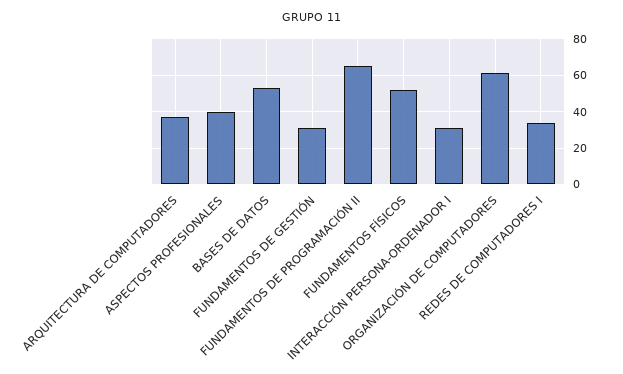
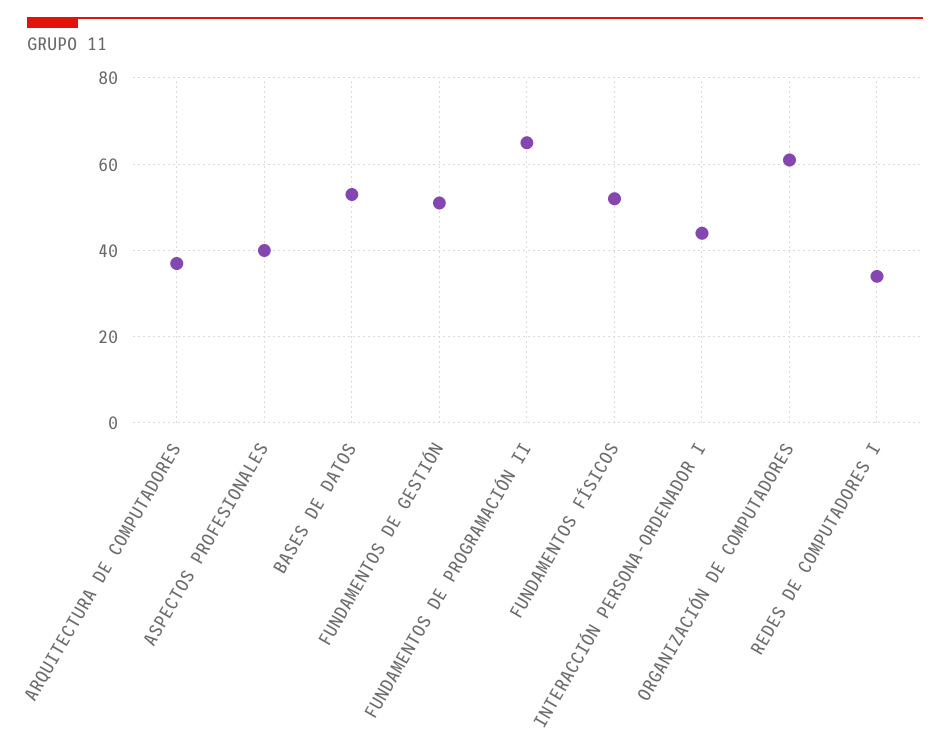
FUNDAMENTOS DE GESTIÓN: 30 -> 50
INTERACCIÓN PERSONA-ORDENADOR I: 30 -> 45

